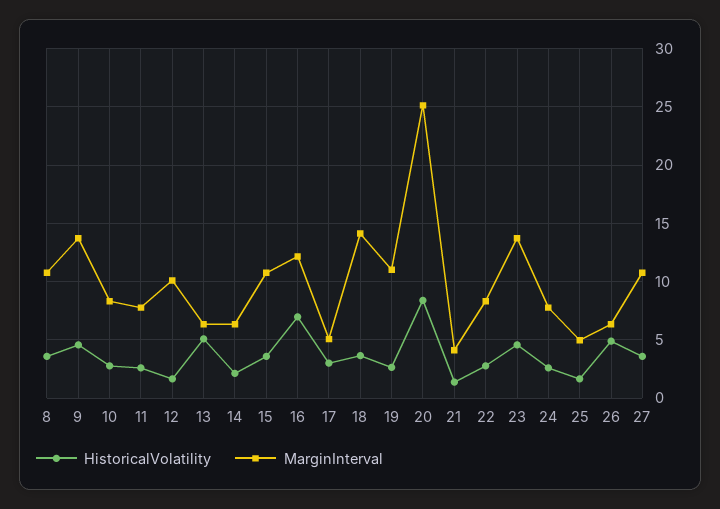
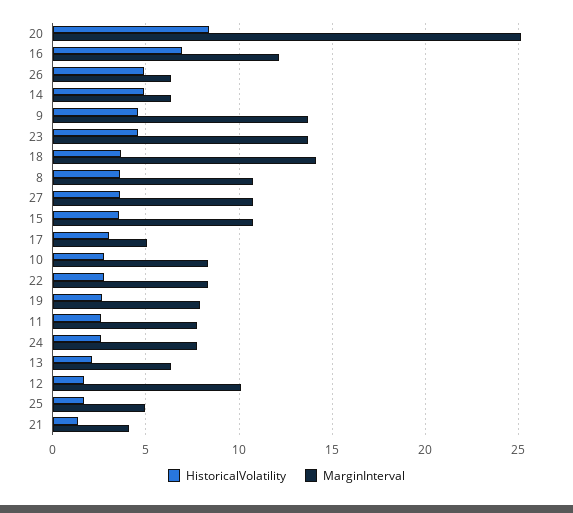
HistoricalVolatility, 13: 5 -> 2
HistoricalVolatility, 14: 2 -> 5
MarginInterval, 19: 11 -> 8

